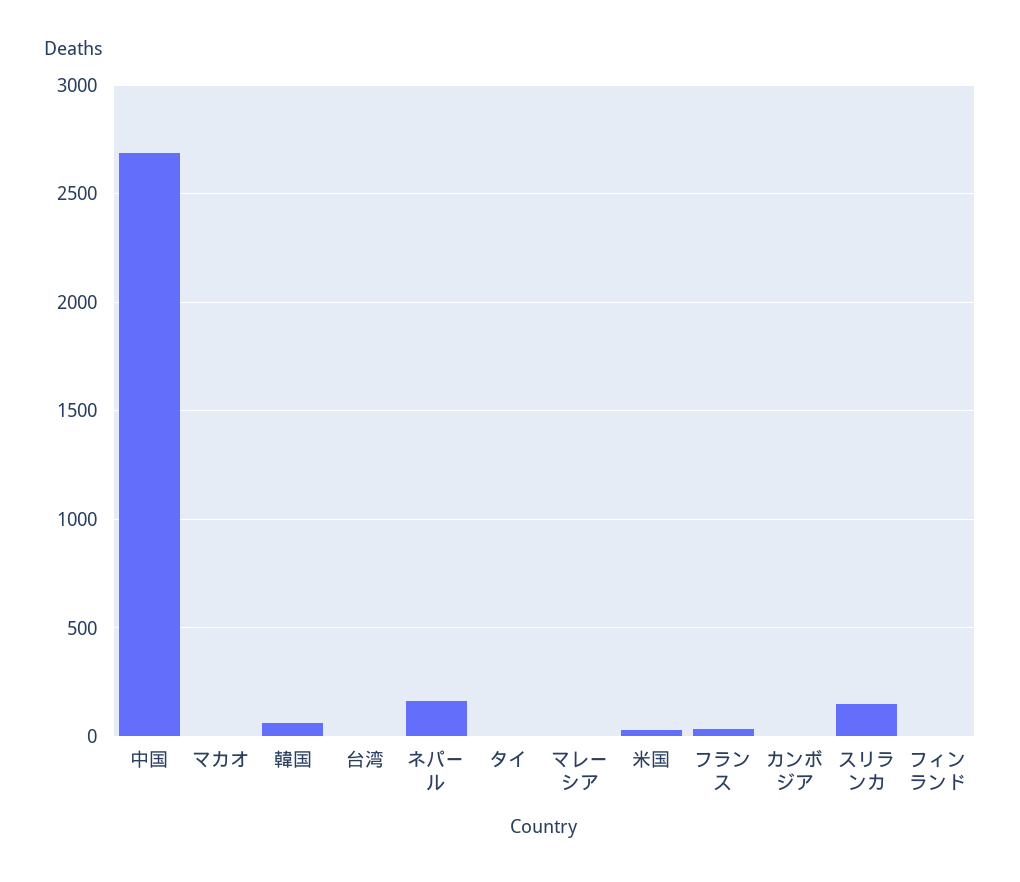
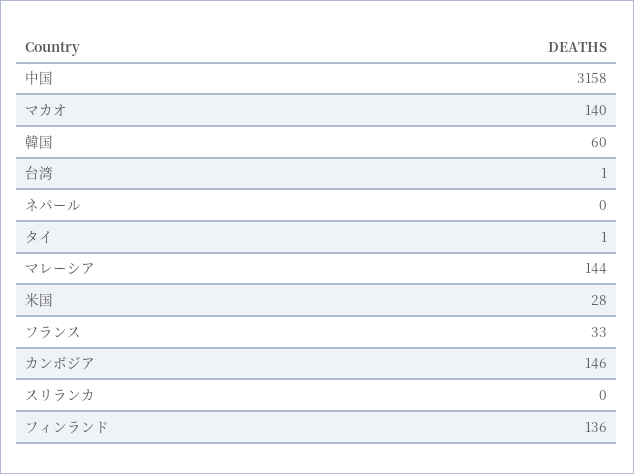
中国: 2700 -> 3158
マカオ: 0 -> 140
ネパール: 150 -> 0
マレーシア: 0 -> 144
カンボジア: 0 -> 146
スリランカ: 150 -> 0
フィンランド: 0 -> 136

